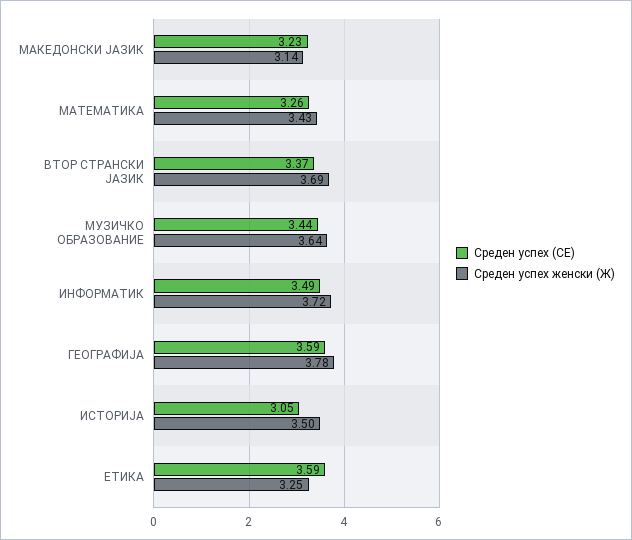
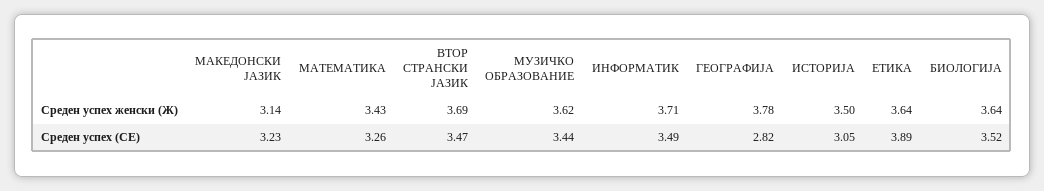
Среден успех (СЕ), ВТОР СТРАНСКИ ЈАЗИК: 3.37 -> 3.47
Среден успех женски (Ж), МУЗИЧКО ОБРАЗОВАНИЕ: 3.64 -> 3.62
Среден успех женски (Ж), ИНФОРМАТИК: 3.72 -> 3.71
Среден успех (СЕ), ГЕОГРАФИЈА: 3.59 -> 2.82
Среден успех (СЕ), ЕТИКА: 3.59 -> 3.89
Среден успех женски (Ж), ЕТИКА: 3.25 -> 3.64
Среден успех женски (Ж), БИОЛОГИЈА: none -> 3.64
Среден успех (СЕ), БИОЛОГИЈА: none -> 3.52

